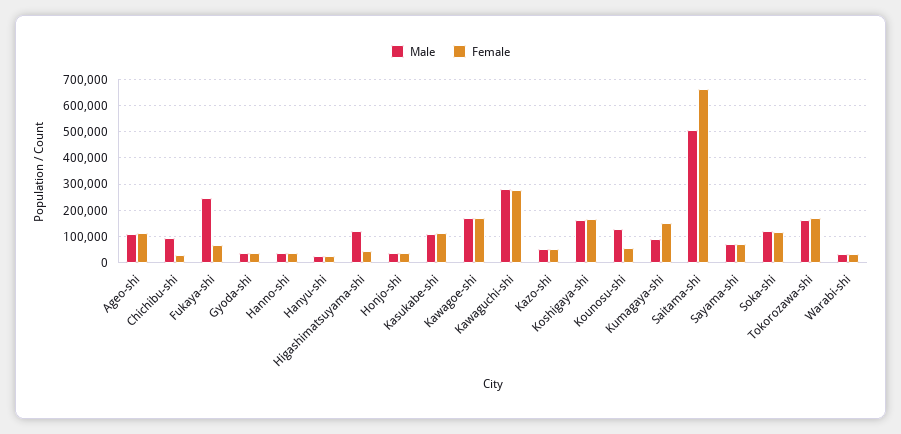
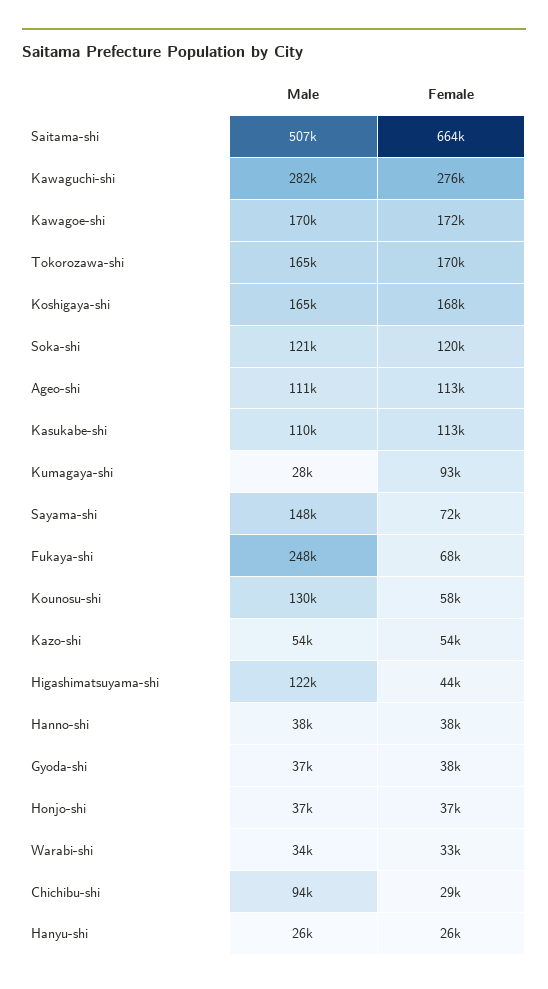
Male, Kumagaya-shi: 100000 -> 28000
Female, Kumagaya-shi: 150000 -> 93000
Male, Sayama-shi: 75000 -> 148000

